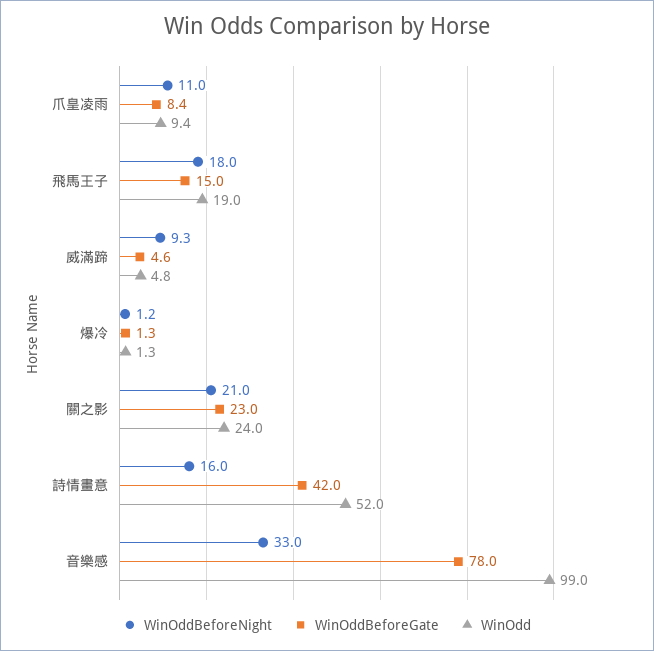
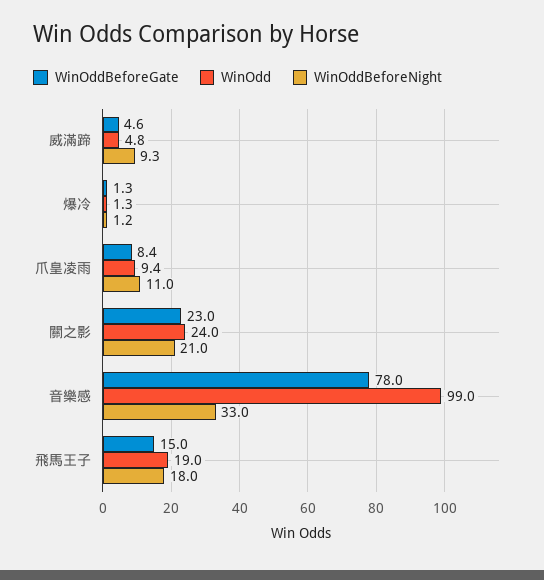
WinOddBeforeNight, 詩情畫意: 16 -> none
WinOddBeforeGate, 詩情畫意: 42 -> none
WinOdd, 詩情畫意: 52 -> none

